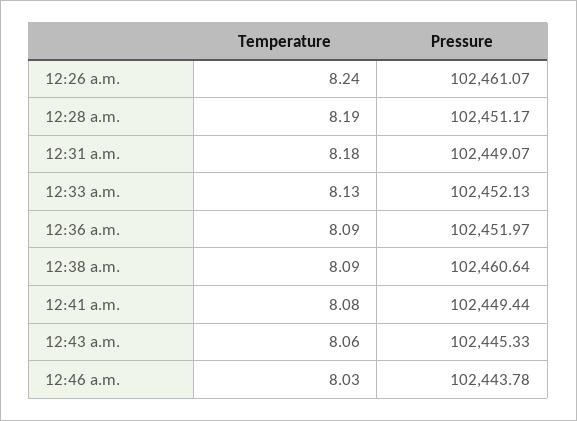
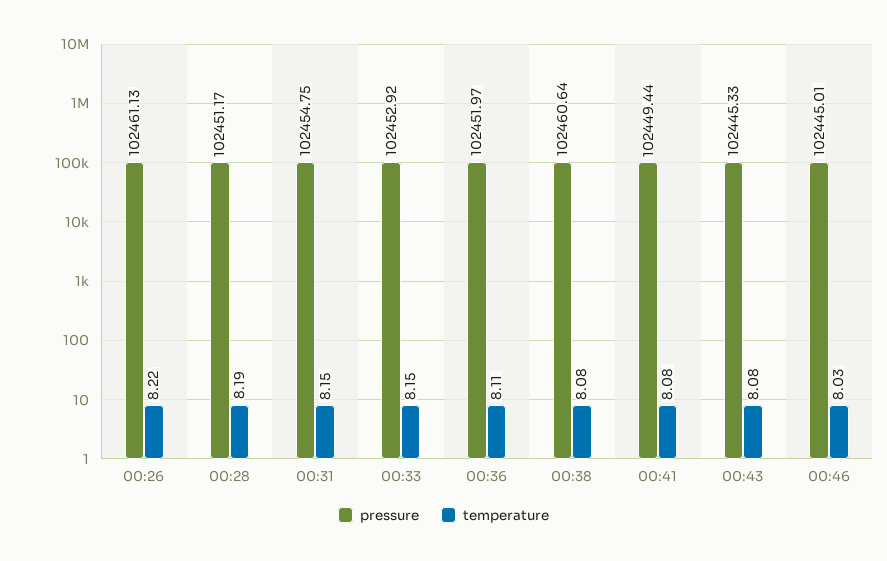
Temperature, 12:26 a.m.: 8.24 -> 8.22
Pressure, 12:26 a.m.: 102461.07 -> 102461.13
Temperature, 12:31 a.m.: 8.18 -> 8.15
Pressure, 12:31 a.m.: 102449.07 -> 102454.75
Temperature, 12:33 a.m.: 8.13 -> 8.15
Pressure, 12:33 a.m.: 102452.13 -> 102452.92
Temperature, 12:36 a.m.: 8.09 -> 8.11
Temperature, 12:38 a.m.: 8.09 -> 8.08
Temperature, 12:43 a.m.: 8.06 -> 8.08
Pressure, 12:46 a.m.: 102443.78 -> 102445.01

